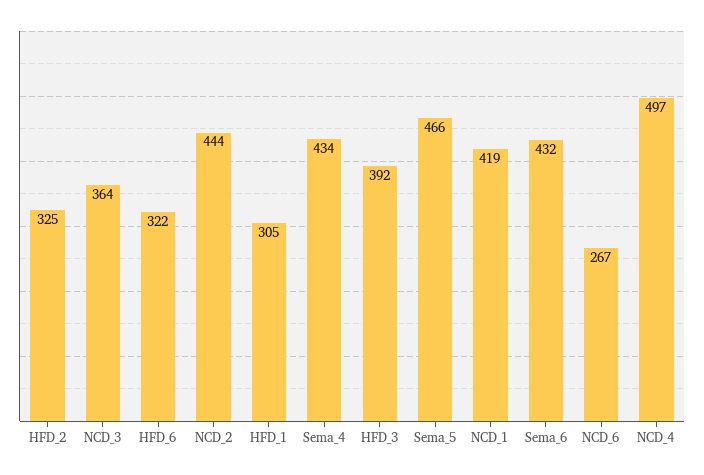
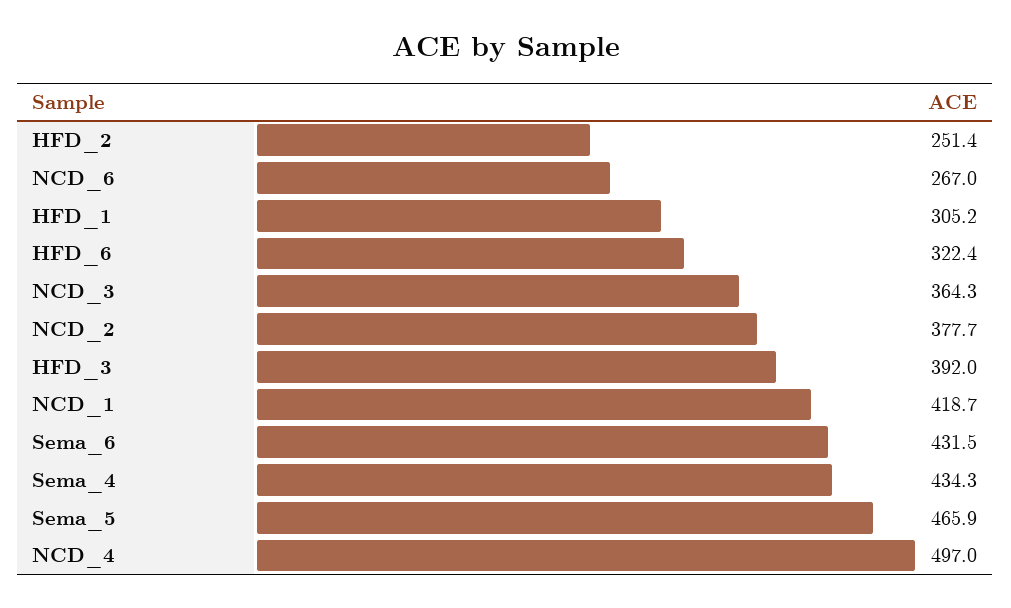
HFD_2: 325 -> 251.4
NCD_2: 444 -> 377.7

